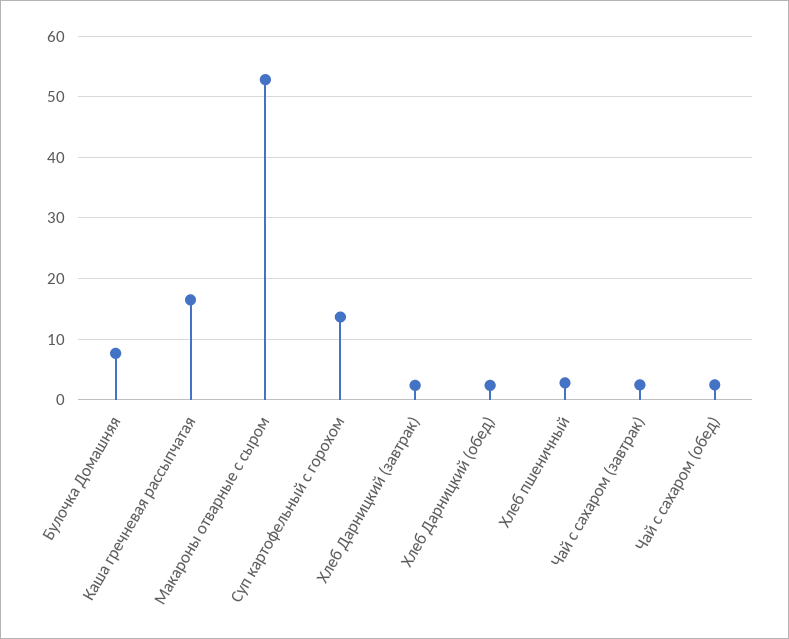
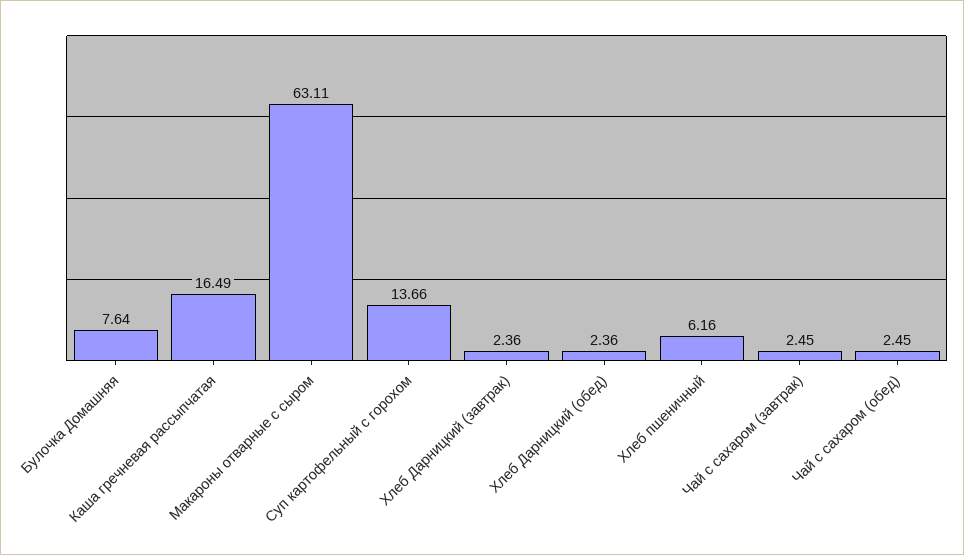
Макароны отварные с сыром: 53 -> 63.11
Хлеб пшеничный: 3 -> 6.16

